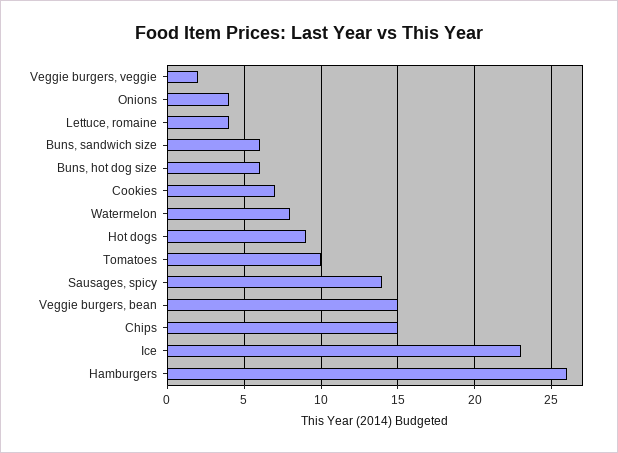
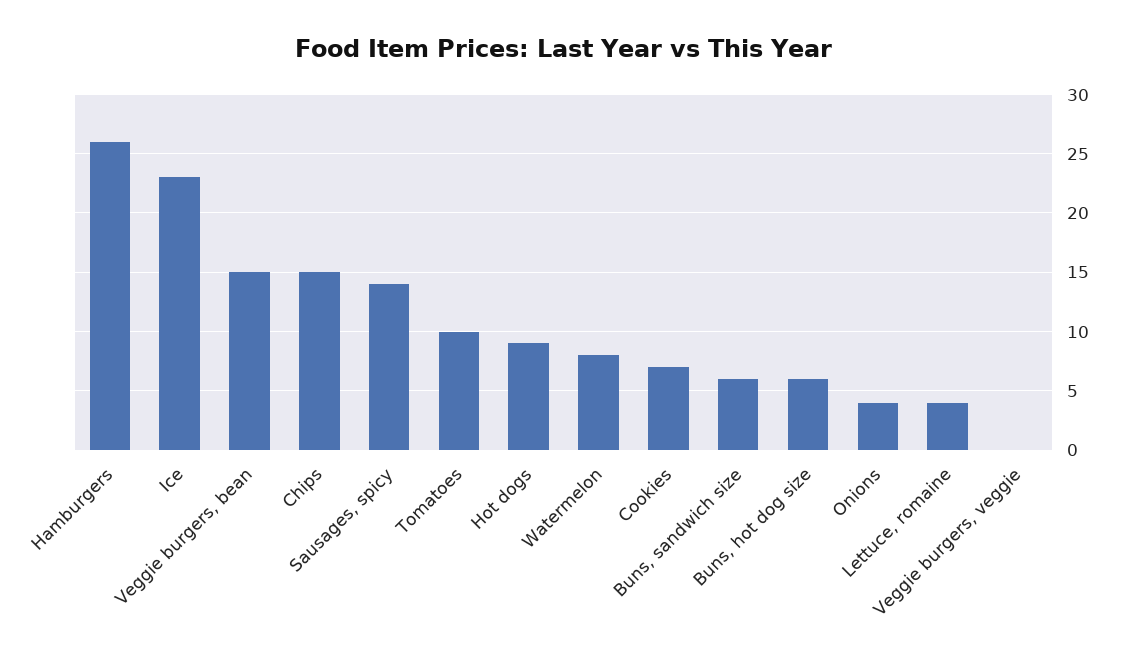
Veggie burgers, veggie: 2 -> 0

